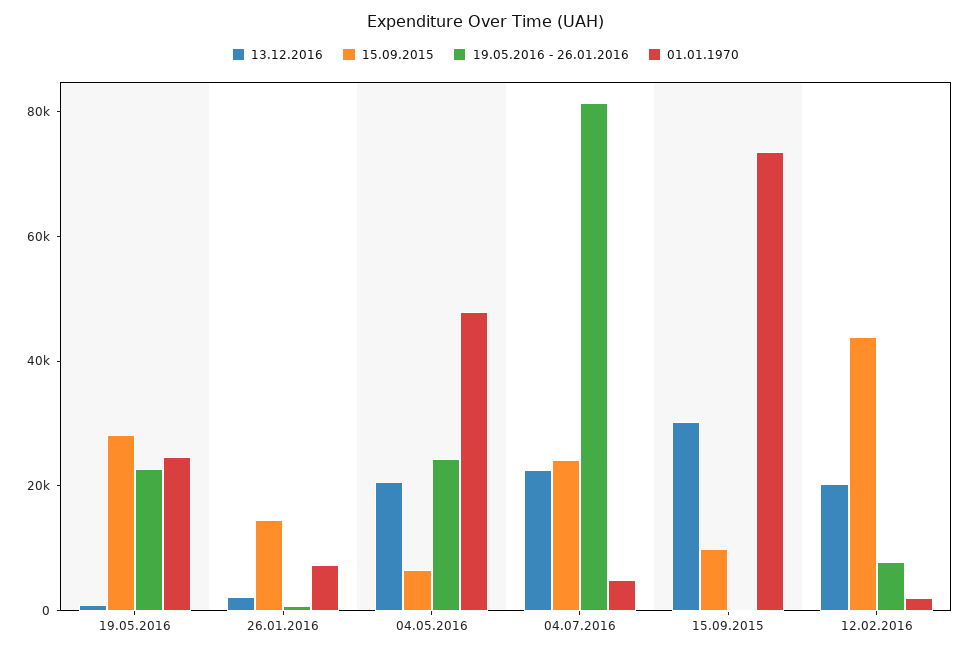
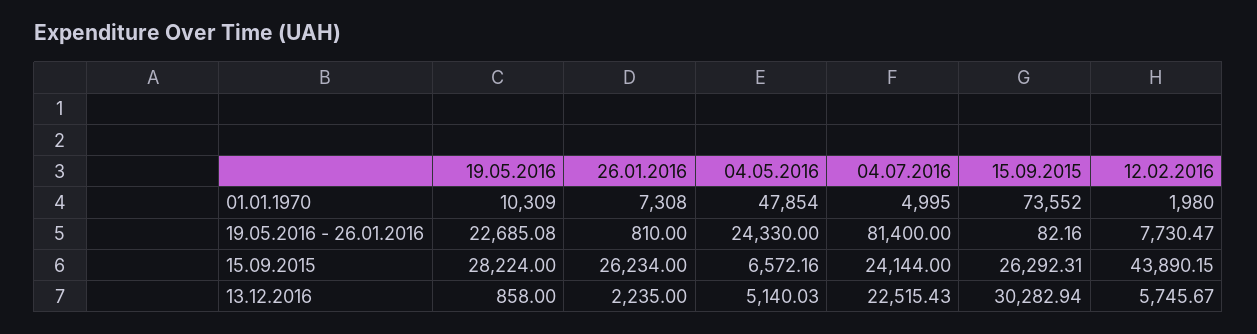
01.01.1970, 19.05.2016: 25000 -> 10309
15.09.2015, 26.01.2016: 15000 -> 26234
13.12.2016, 04.05.2016: 20000 -> 5140.03
15.09.2015, 15.09.2015: 10000 -> 26292.31
13.12.2016, 12.02.2016: 20000 -> 5745.67

